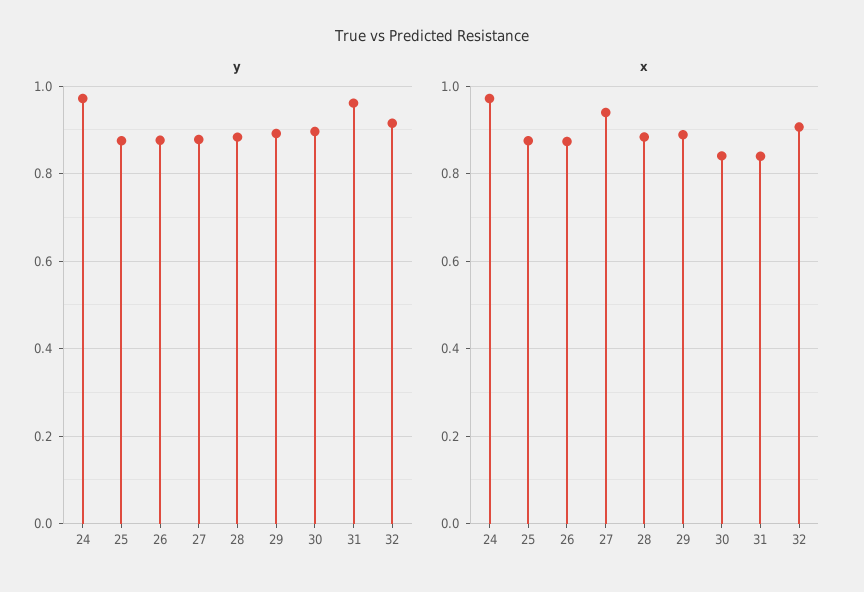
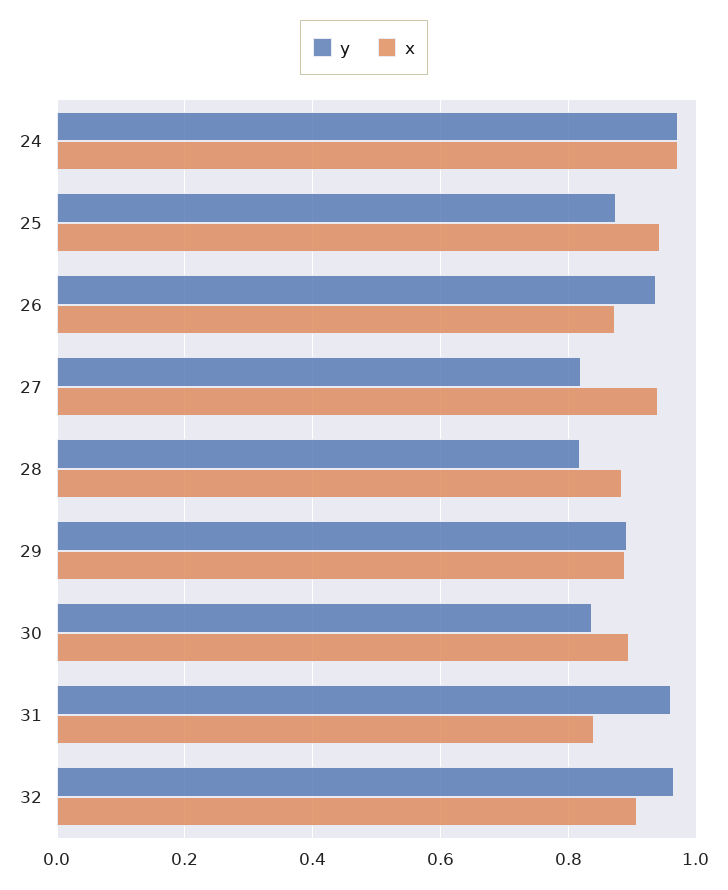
y, 26: 0.88 -> 0.94
y, 27: 0.88 -> 0.82
y, 28: 0.88 -> 0.82
y, 30: 0.9 -> 0.84
y, 32: 0.92 -> 0.96
x, 25: 0.88 -> 0.94
x, 30: 0.84 -> 0.9

